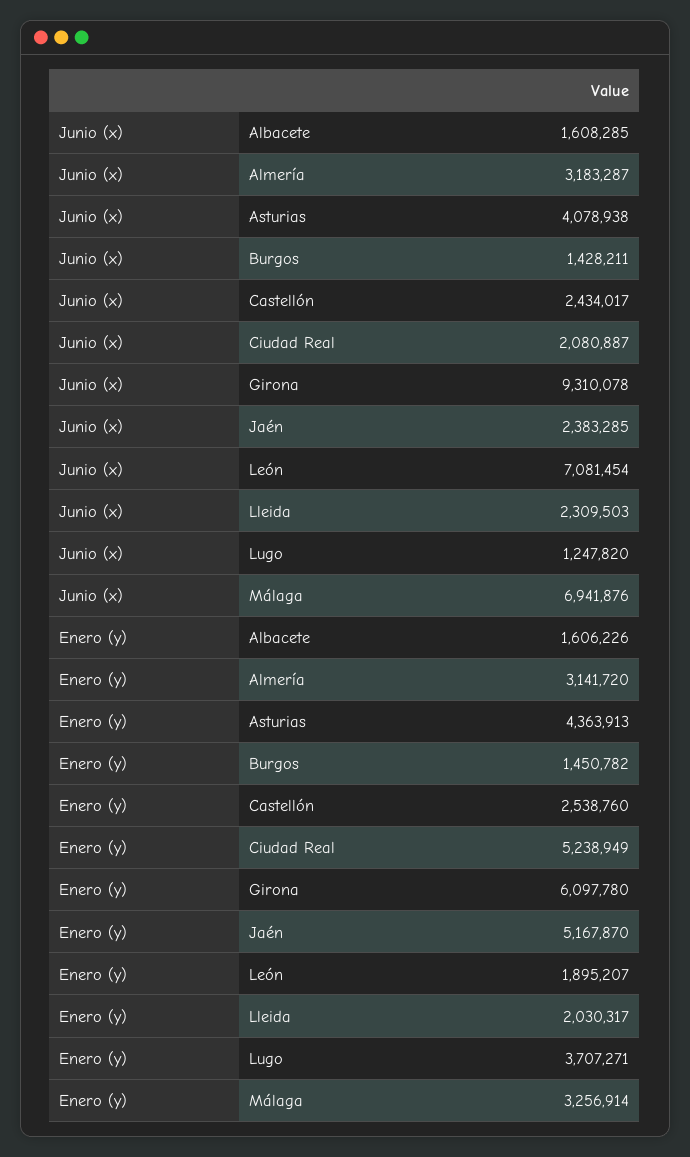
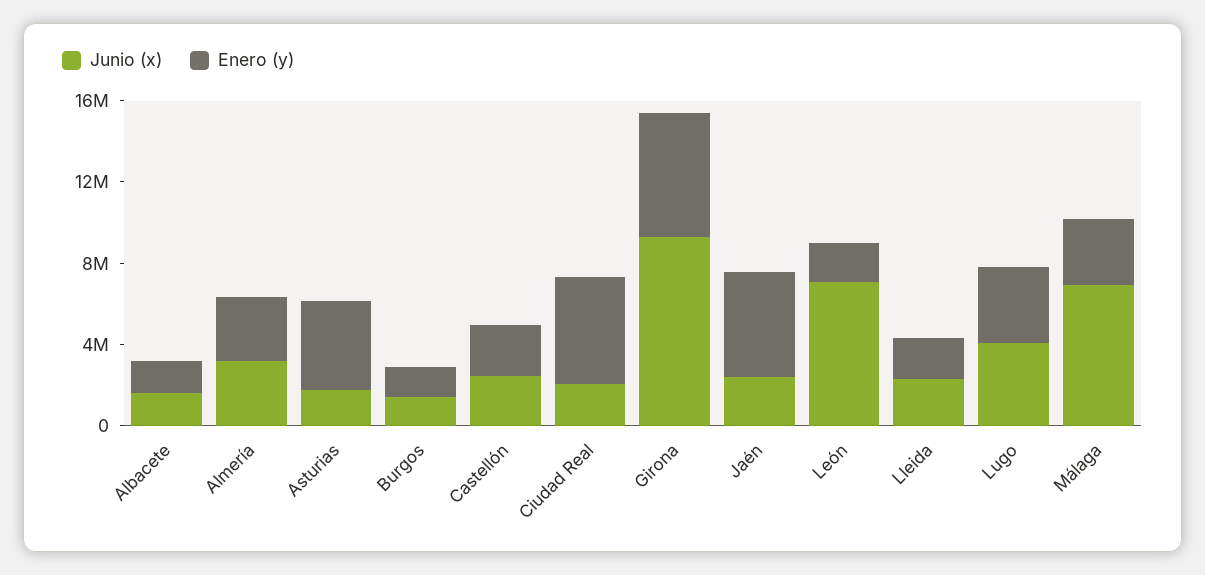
Junio (x), Asturias: 4078938 -> 2000000
Junio (x), Lugo: 1247820 -> 4000000

